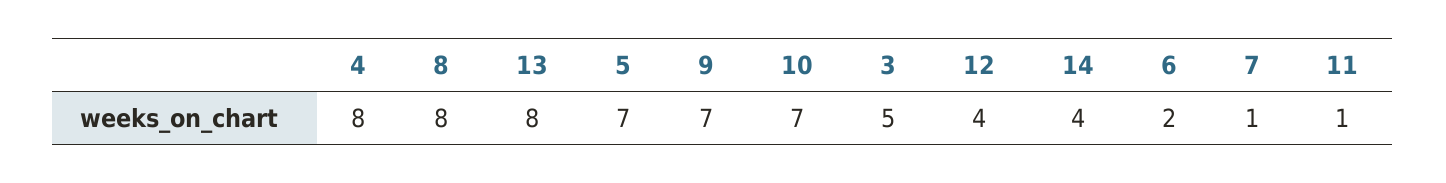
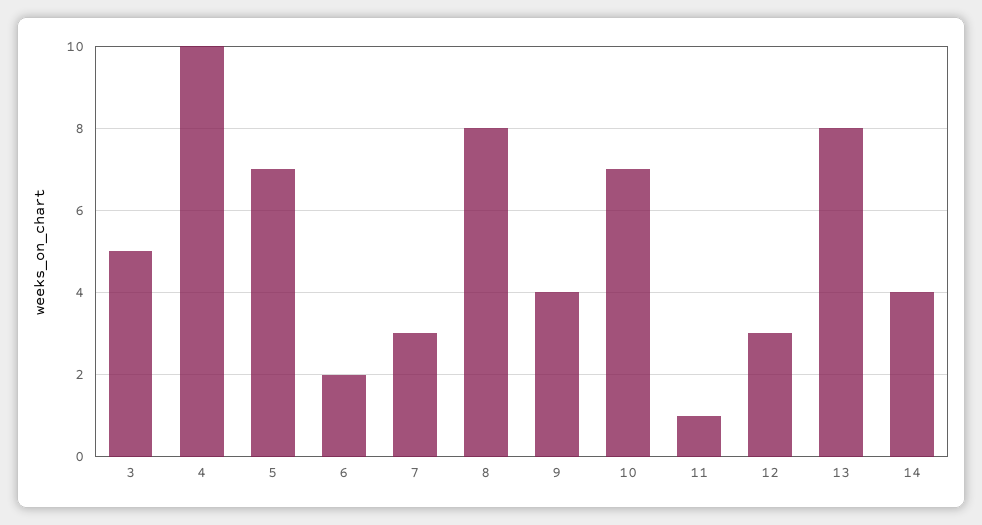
4: 8 -> 10
9: 7 -> 4
12: 4 -> 3
7: 1 -> 3

